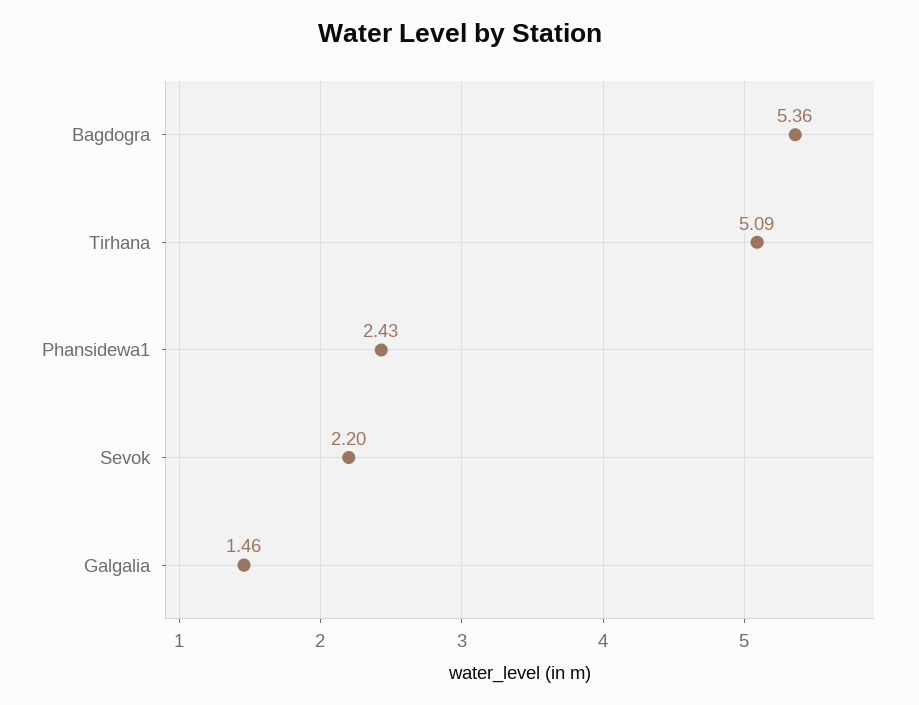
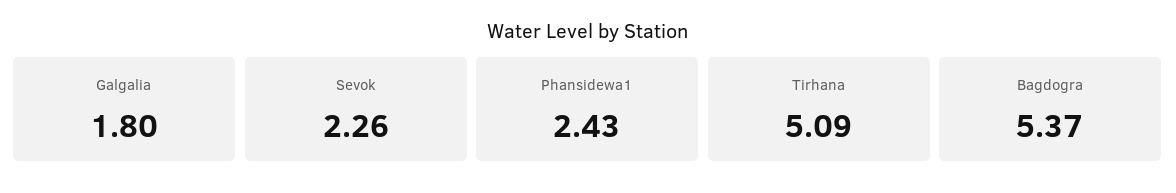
Bagdogra: 5.36 -> 5.37
Sevok: 2.2 -> 2.26
Galgalia: 1.46 -> 1.8

